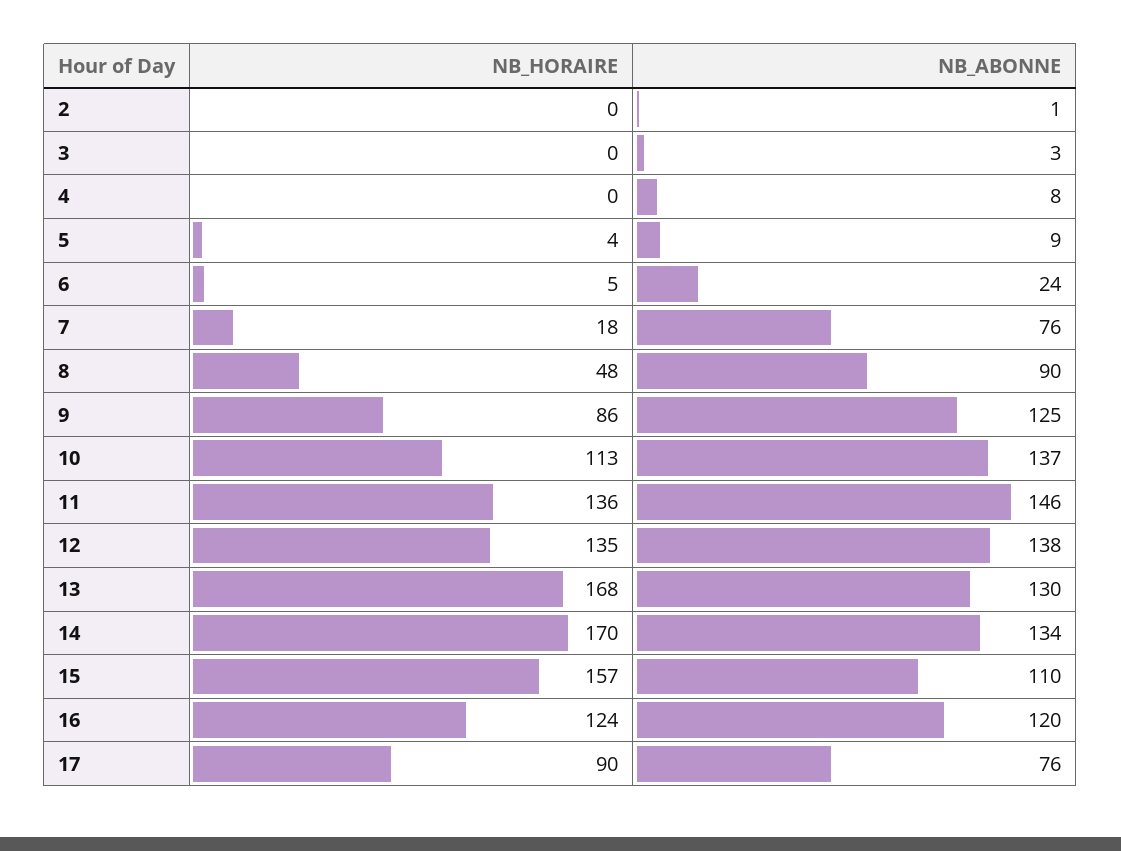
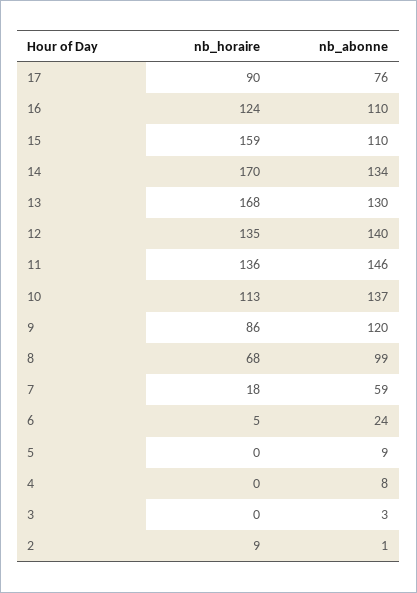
NB_HORAIRE, 2: 0 -> 9
NB_HORAIRE, 5: 4 -> 0
NB_ABONNE, 7: 76 -> 59
NB_HORAIRE, 8: 48 -> 68
NB_ABONNE, 8: 90 -> 99
NB_ABONNE, 9: 125 -> 120
NB_ABONNE, 12: 138 -> 140
NB_HORAIRE, 15: 157 -> 159
NB_ABONNE, 16: 120 -> 110

